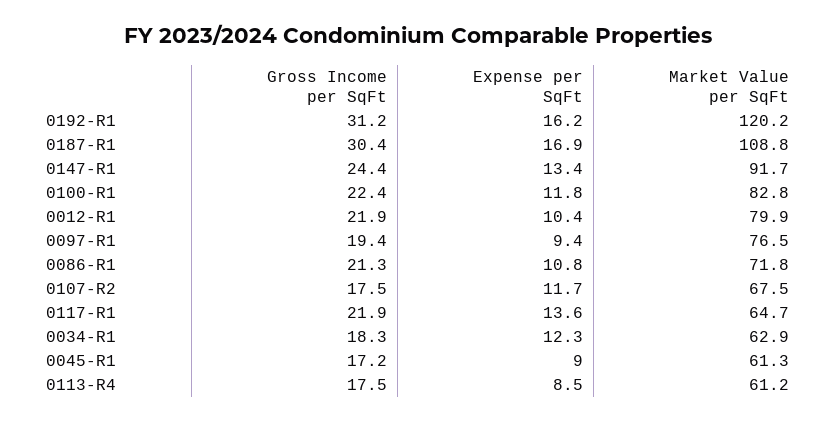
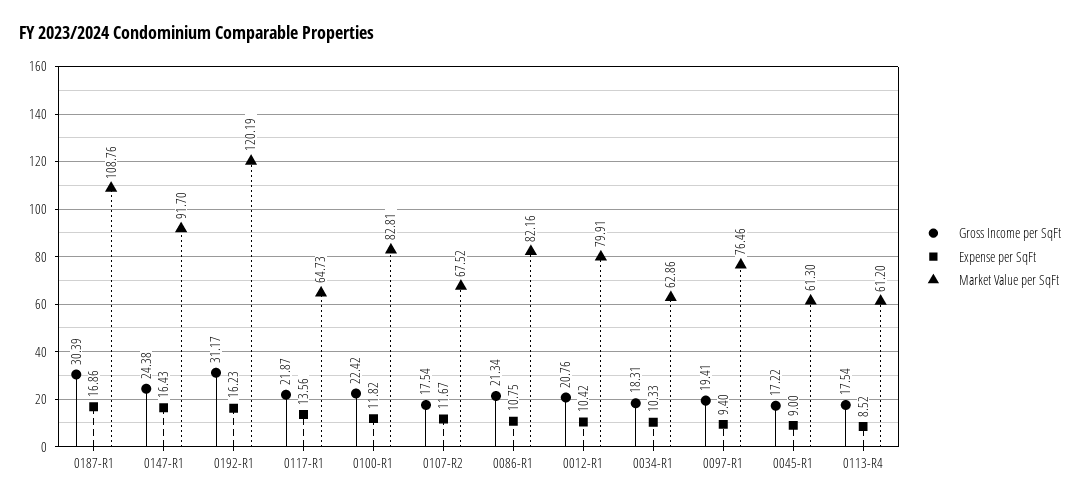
Expense per SqFt, 0147-R1: 13.4 -> 16.43
Gross Income per SqFt, 0012-R1: 21.9 -> 20.76
Market Value per SqFt, 0086-R1: 71.8 -> 82.16
Expense per SqFt, 0034-R1: 12.3 -> 10.33

